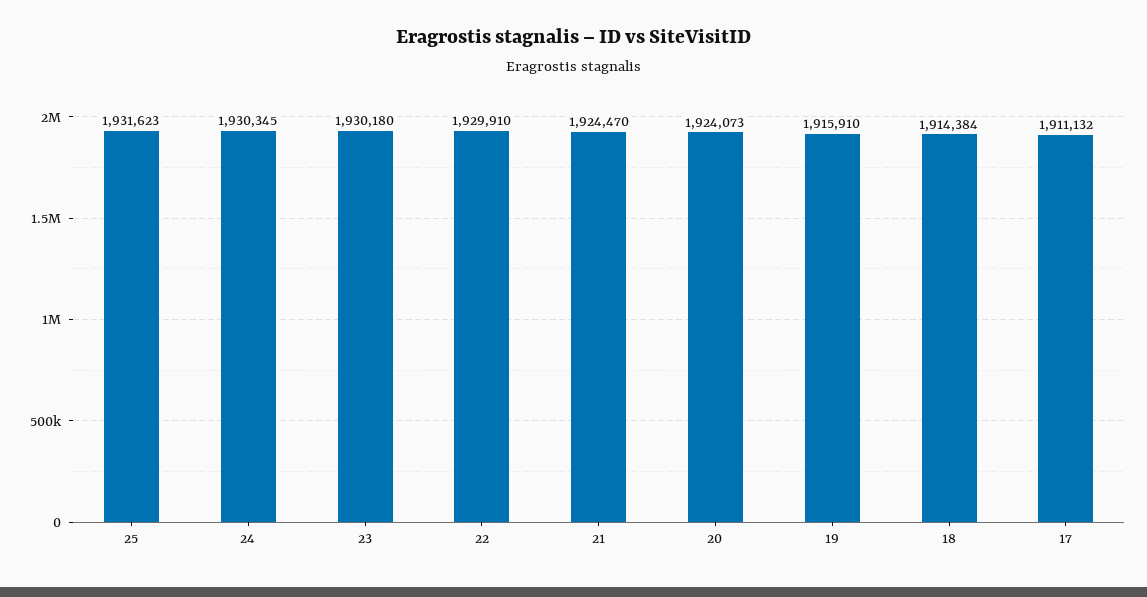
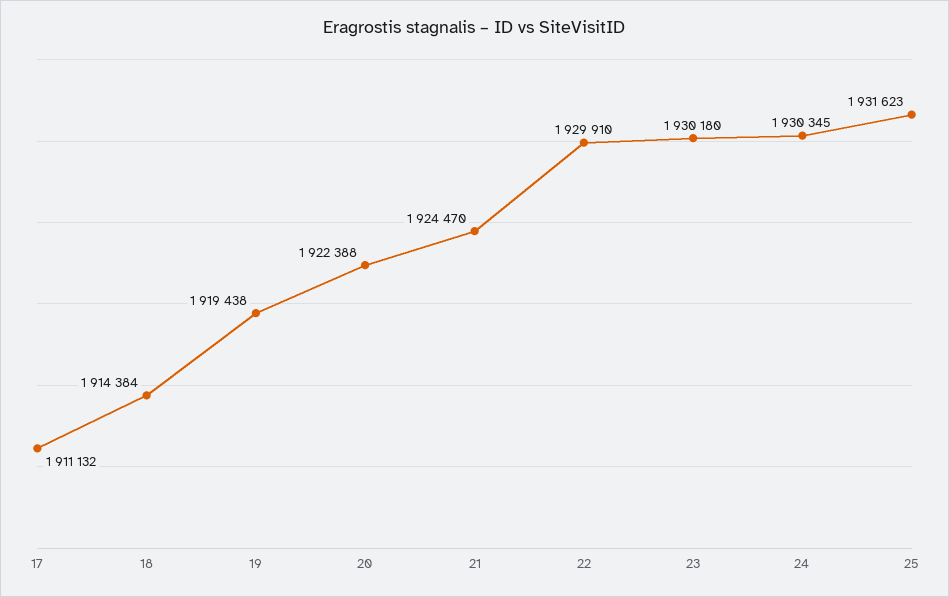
20: 1924073 -> 1922388
19: 1915910 -> 1919438

